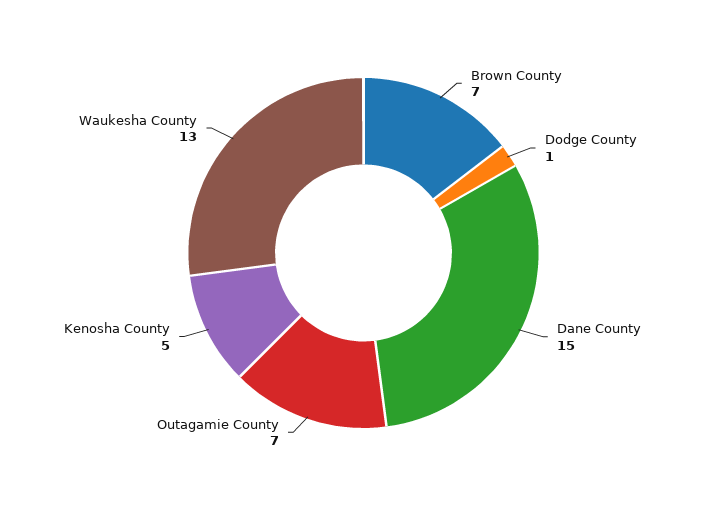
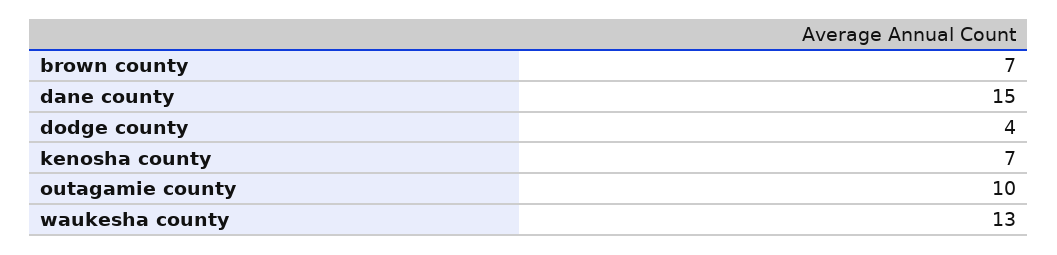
Dodge County: 1 -> 4
Outagamie County: 7 -> 10
Kenosha County: 5 -> 7

